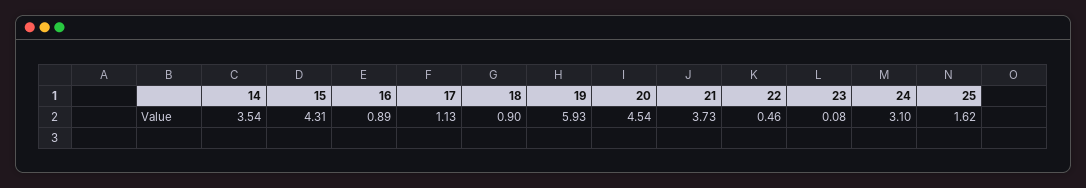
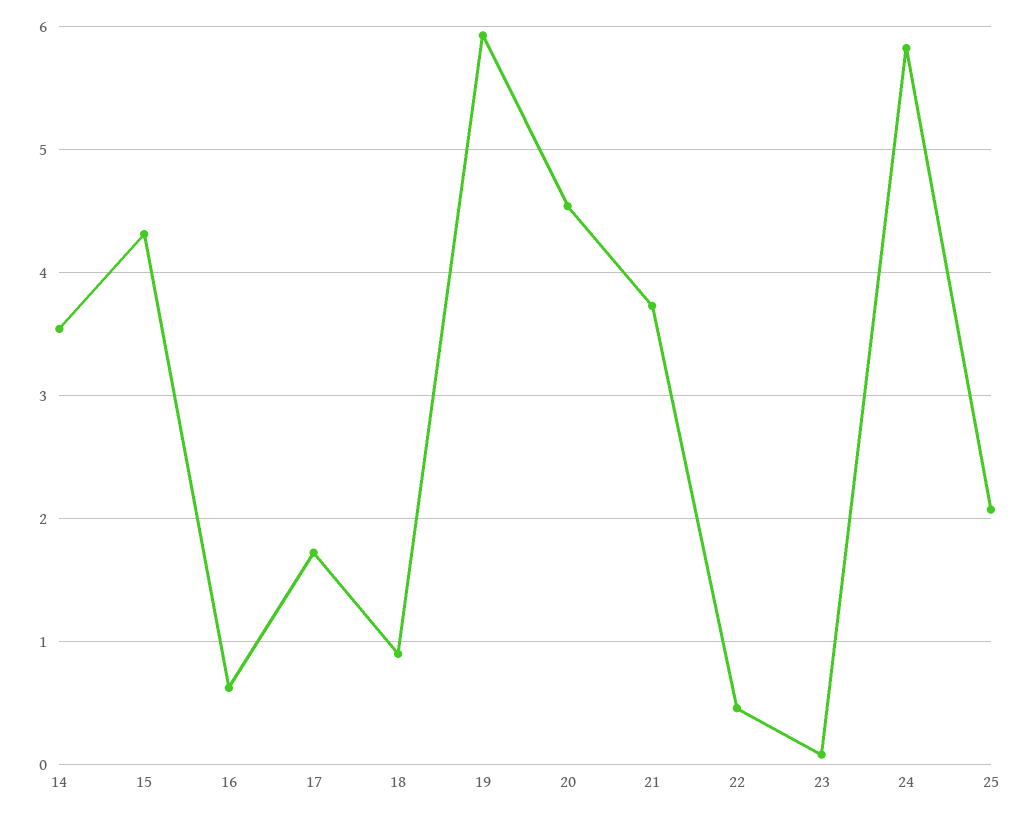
16: 0.89 -> 0.6
17: 1.13 -> 1.7
24: 3.1 -> 5.8
25: 1.62 -> 2.1

